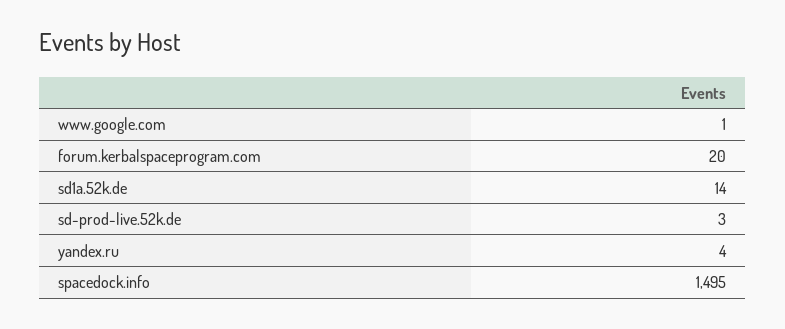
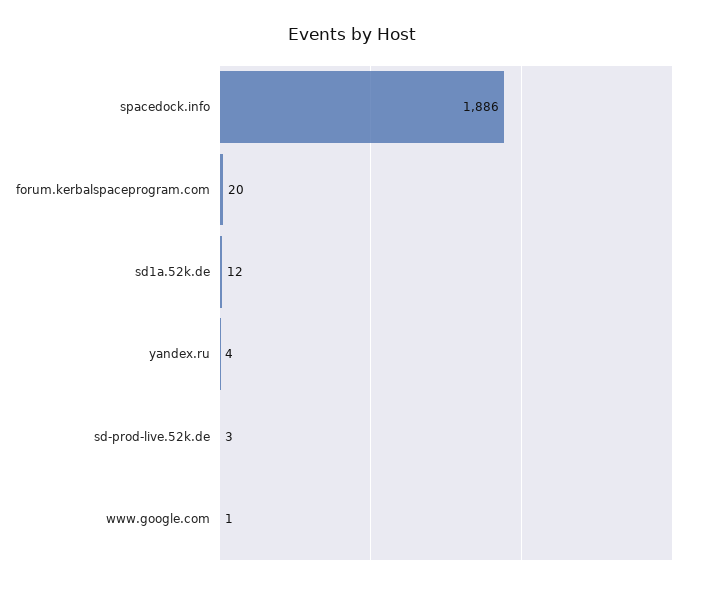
sd1a.52k.de: 14 -> 12
spacedock.info: 1495 -> 1886

